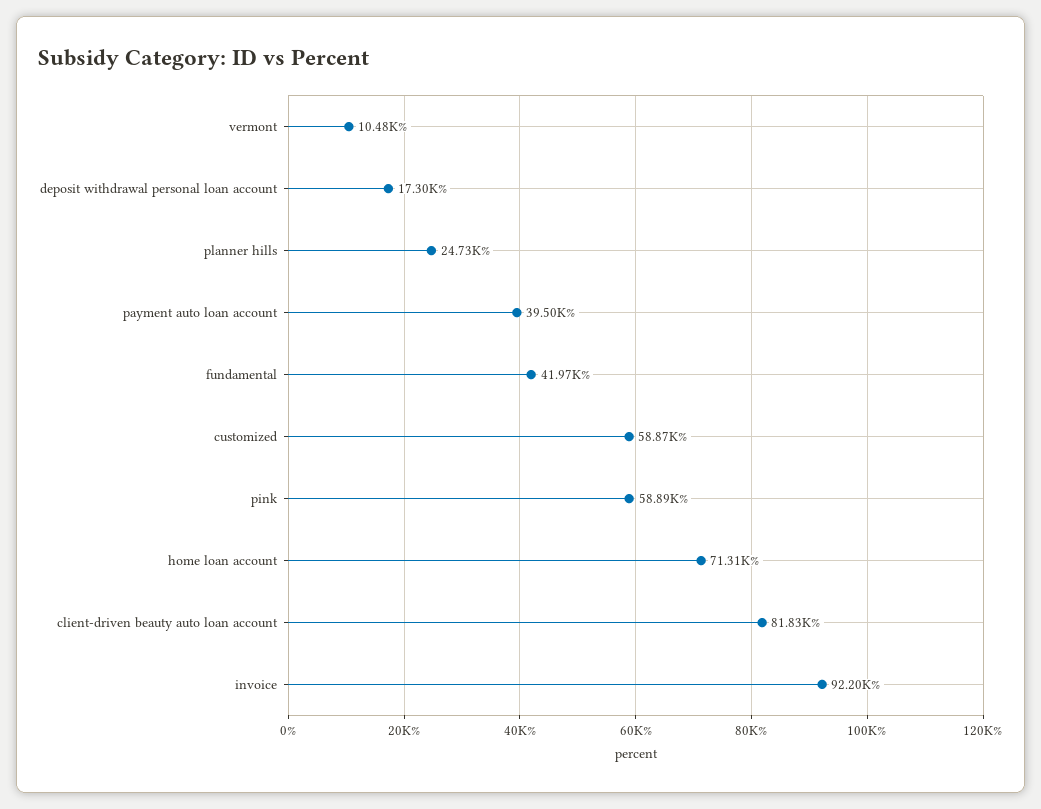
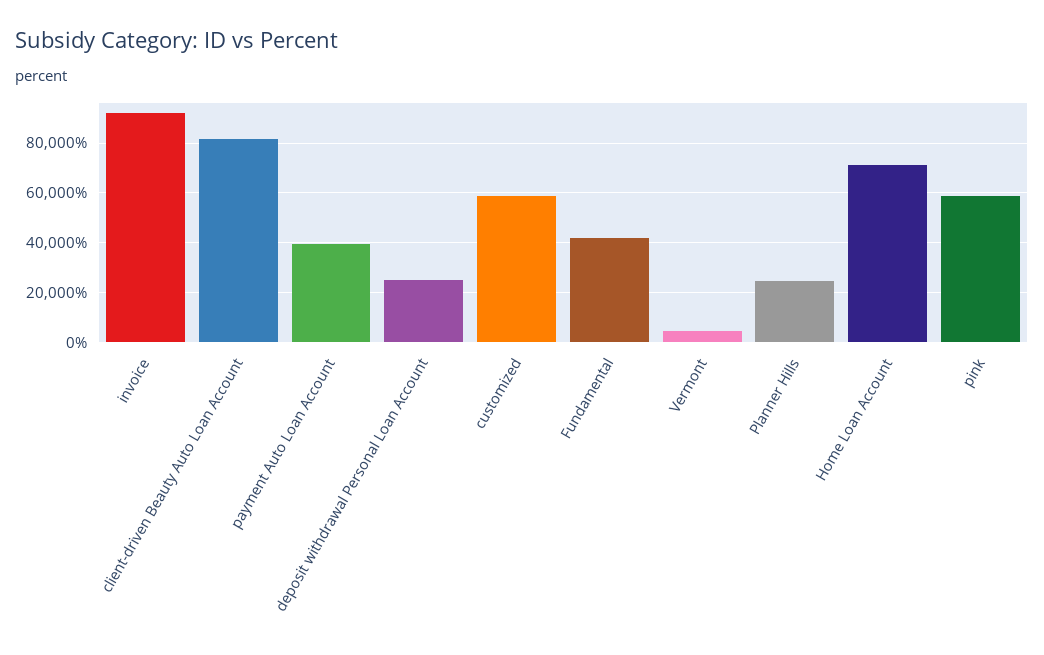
vermont: 10480 -> 5000
deposit withdrawal personal loan account: 17300 -> 25000

